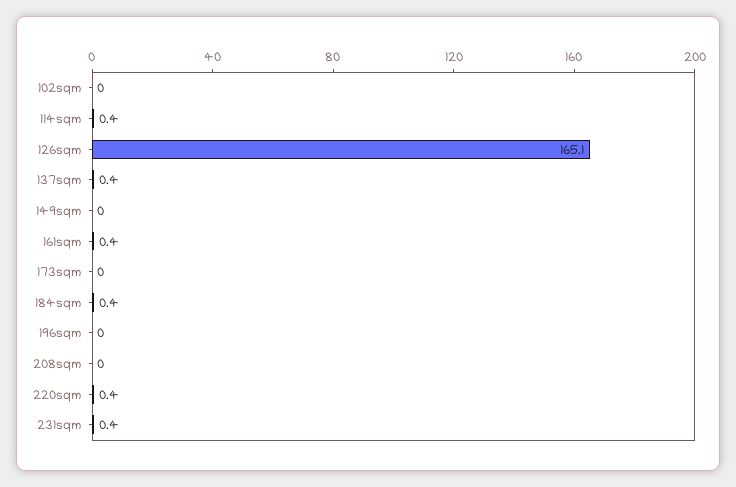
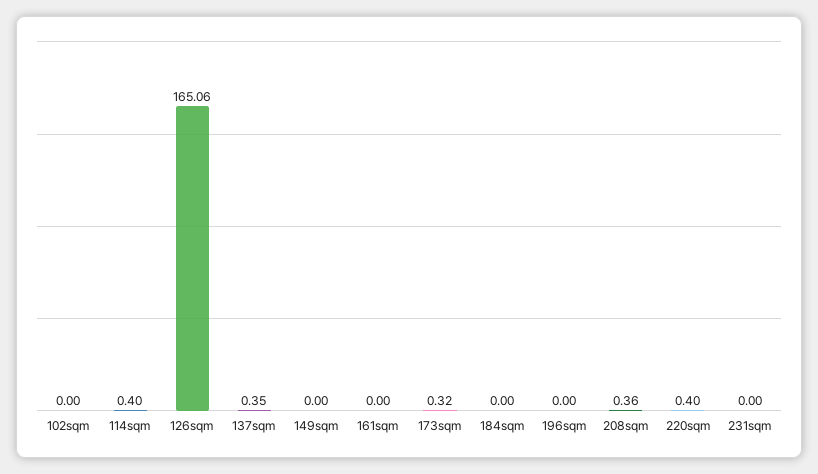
161sqm: 0.4 -> 0
173sqm: 0 -> 0.32
184sqm: 0.4 -> 0
208sqm: 0 -> 0.36
231sqm: 0.4 -> 0

